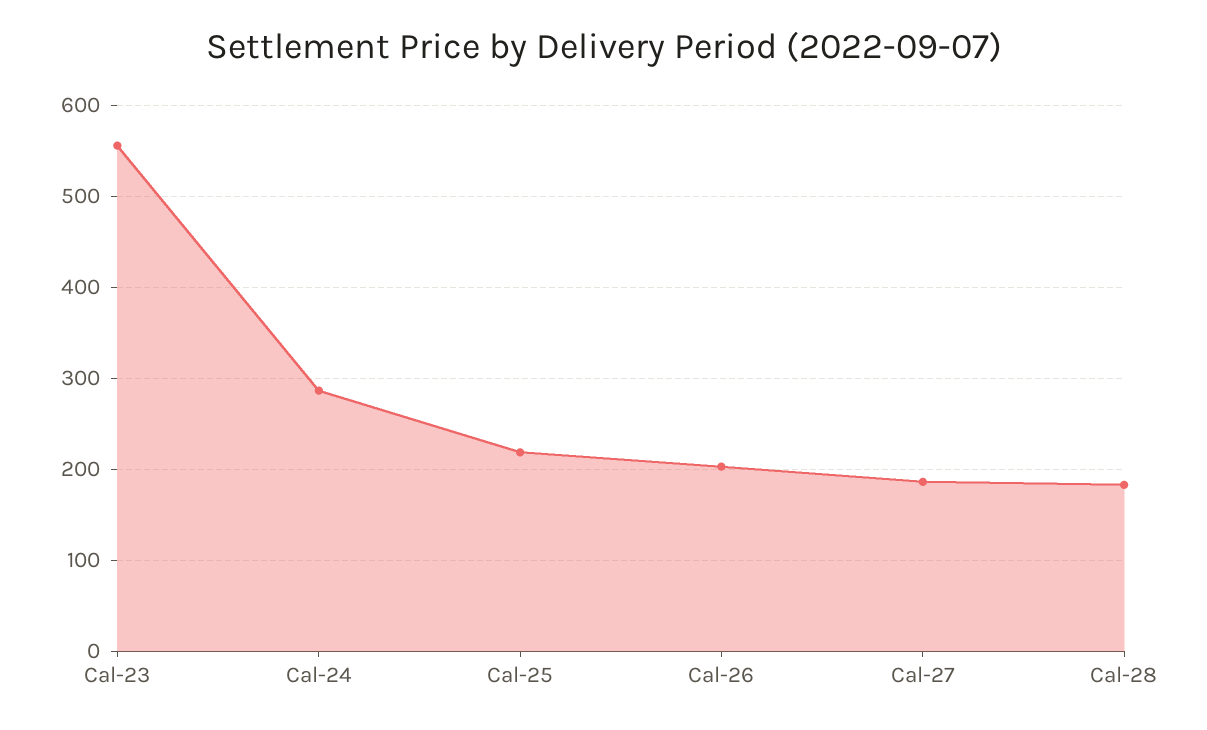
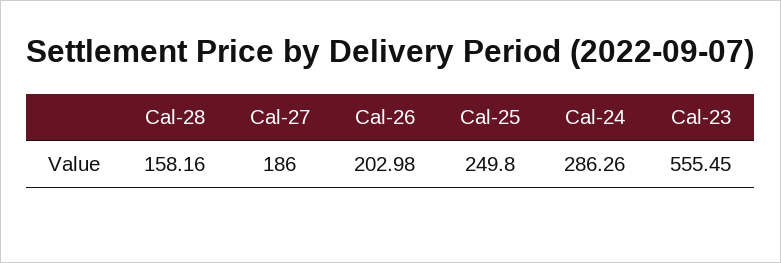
Cal-25: 220 -> 249.8
Cal-28: 180 -> 158.16

